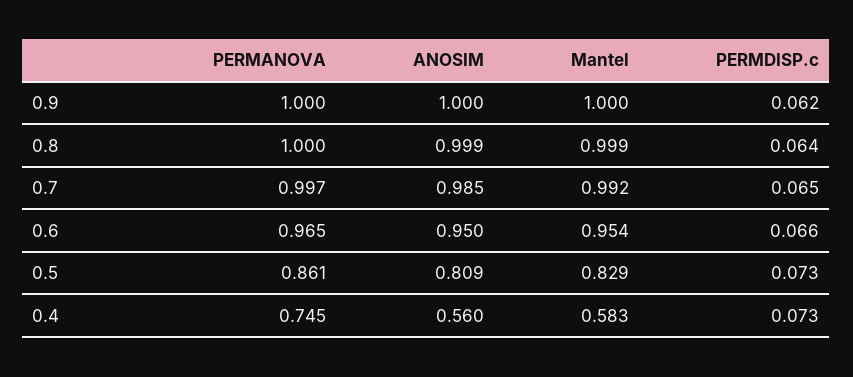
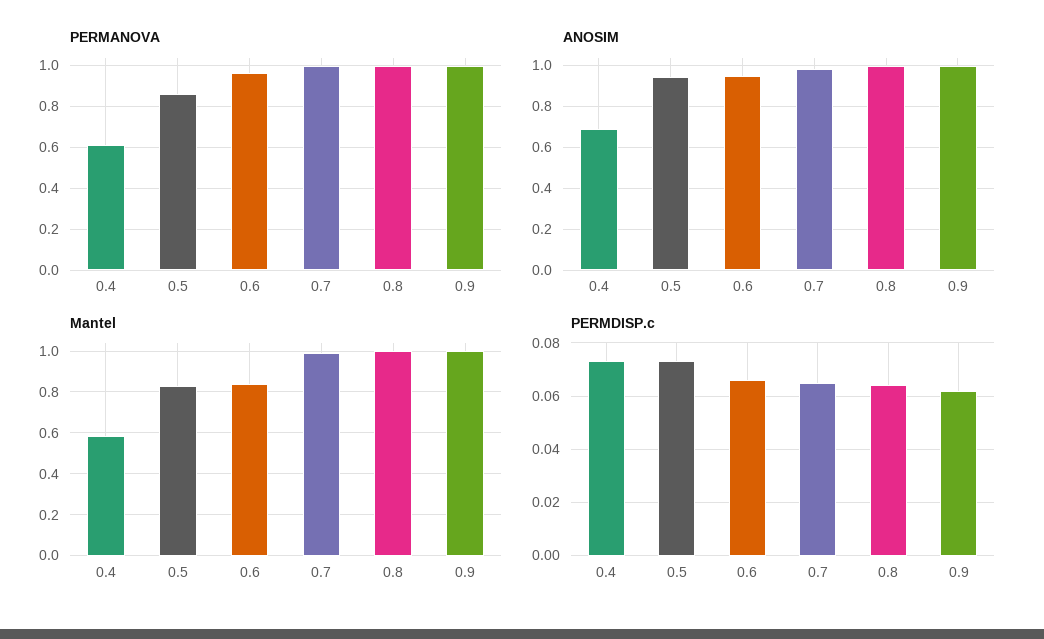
Mantel, 0.6: 0.954 -> 0.85
ANOSIM, 0.5: 0.809 -> 0.95
PERMANOVA, 0.4: 0.745 -> 0.6
ANOSIM, 0.4: 0.56 -> 0.7

